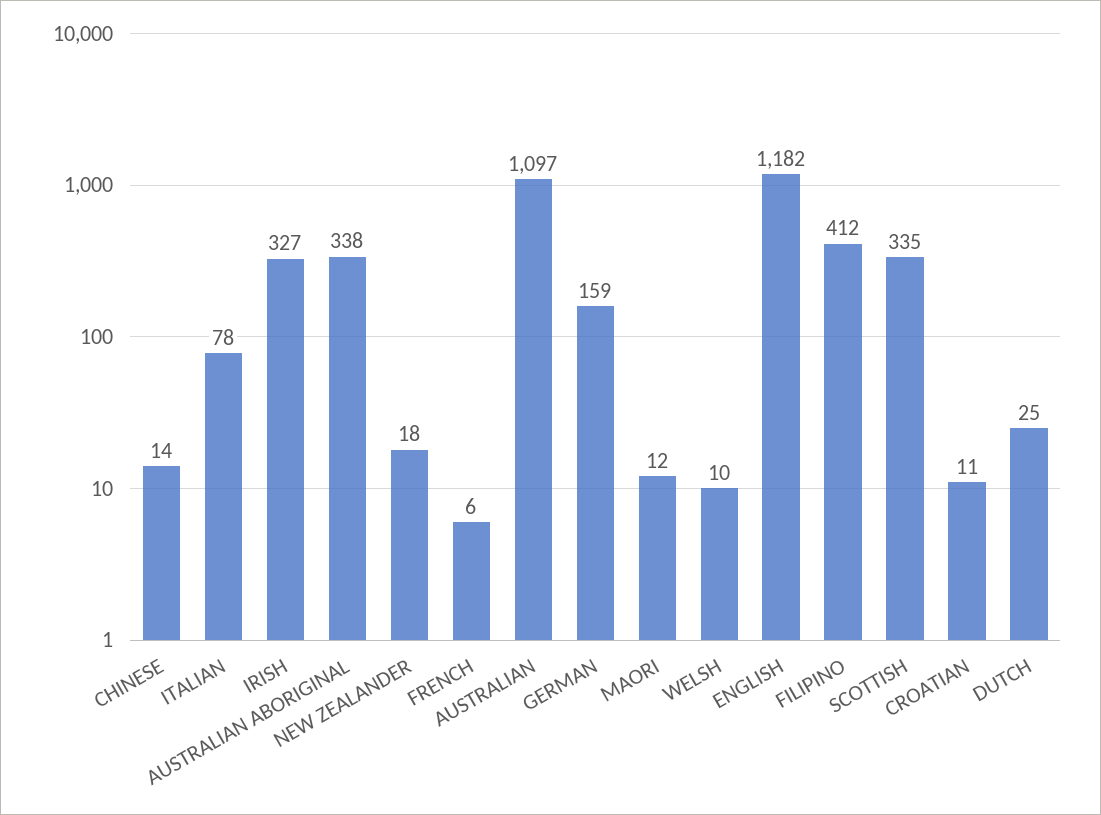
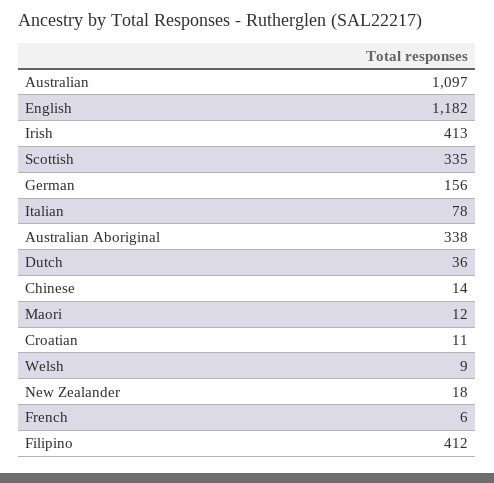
IRISH: 327 -> 413
GERMAN: 159 -> 156
WELSH: 10 -> 9
DUTCH: 25 -> 36

